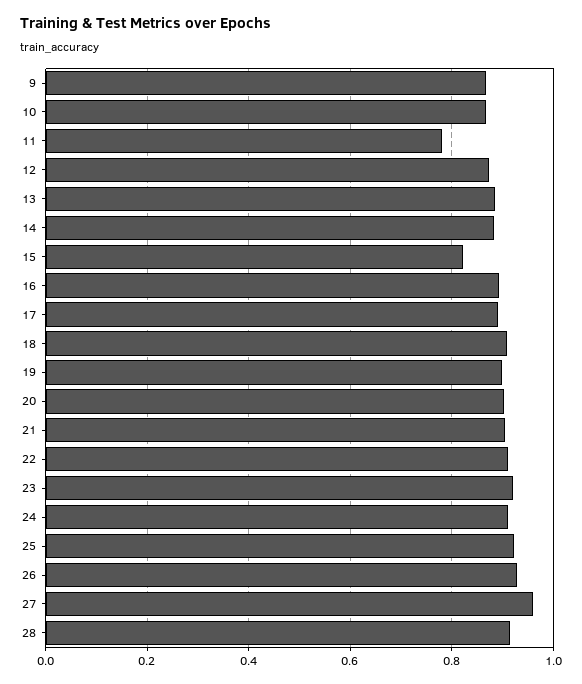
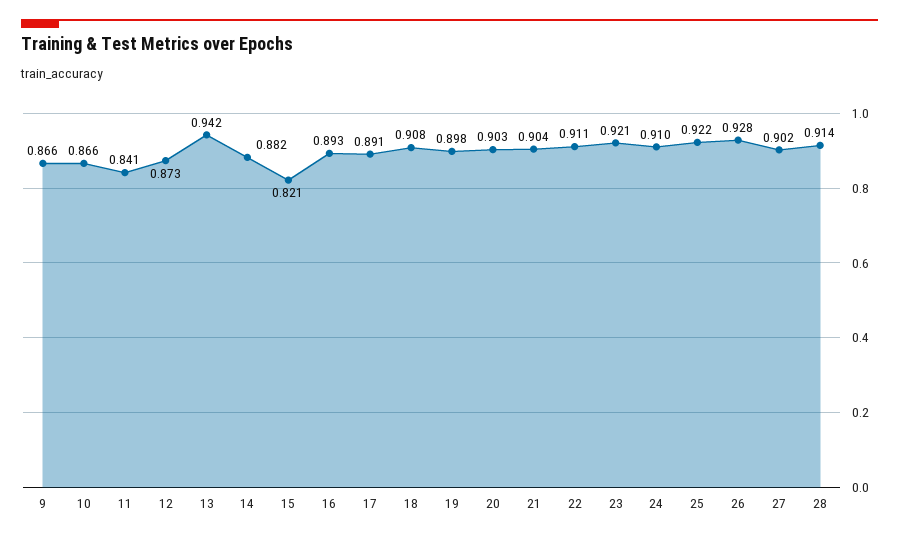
11: 0.78 -> 0.841
13: 0.88 -> 0.942
27: 0.96 -> 0.902

